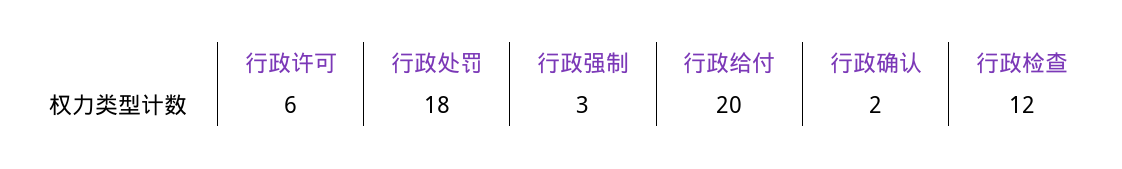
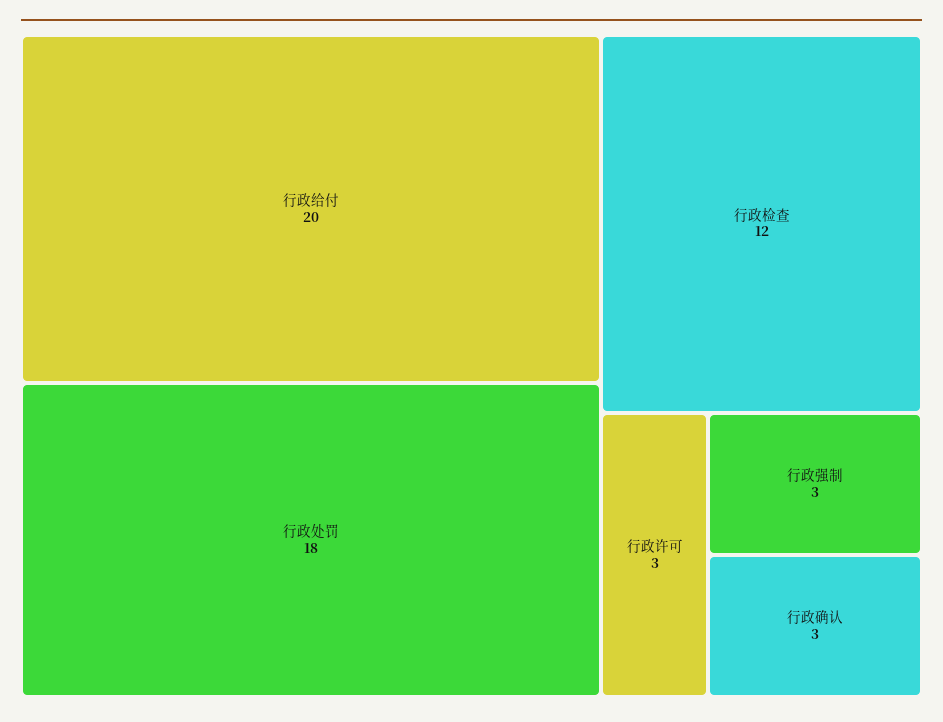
行政许可: 6 -> 3
行政确认: 2 -> 3

